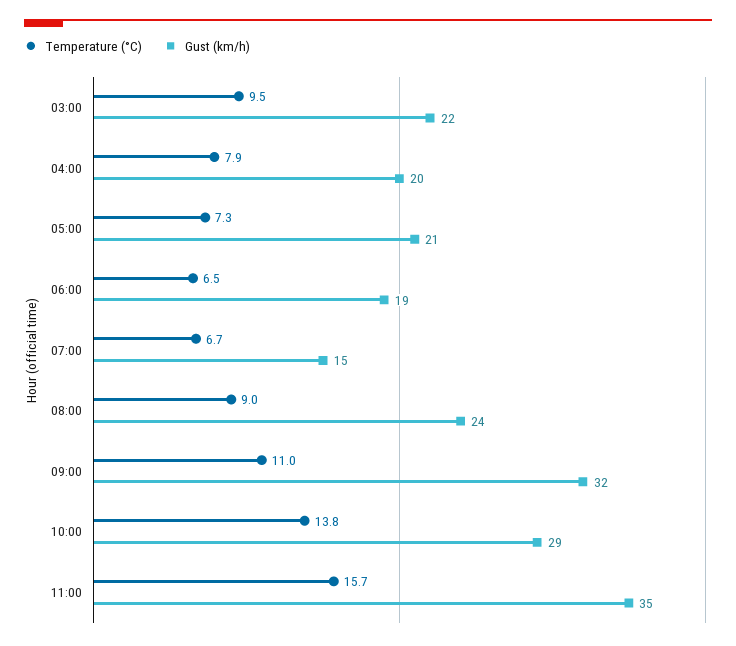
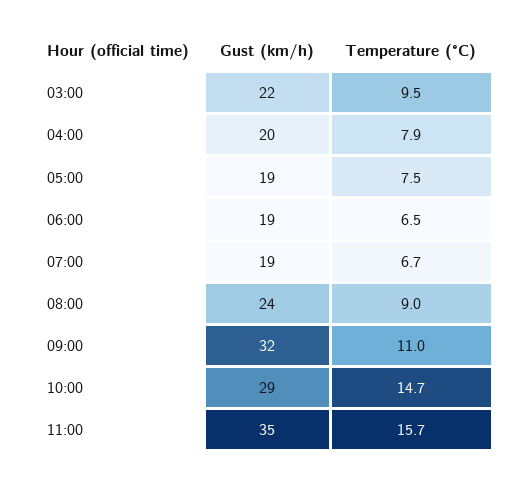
Temperature (°C), 05:00: 7.3 -> 7.5
Gust (km/h), 05:00: 21 -> 19
Gust (km/h), 07:00: 15 -> 19
Temperature (°C), 10:00: 13.8 -> 14.7

